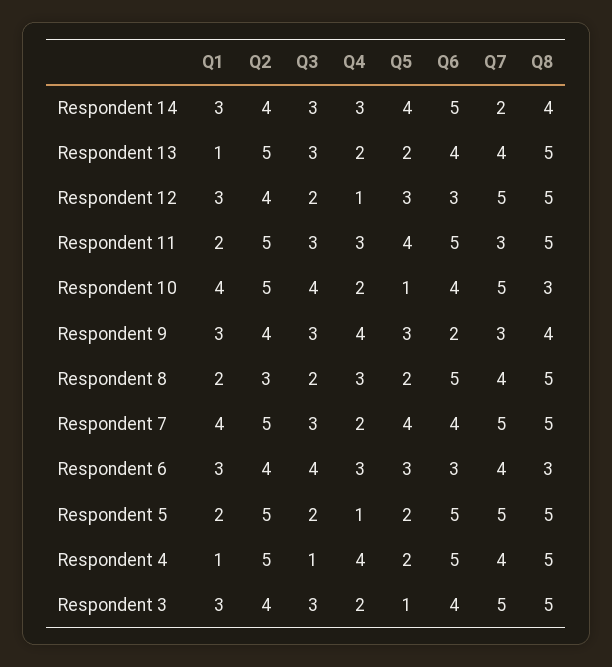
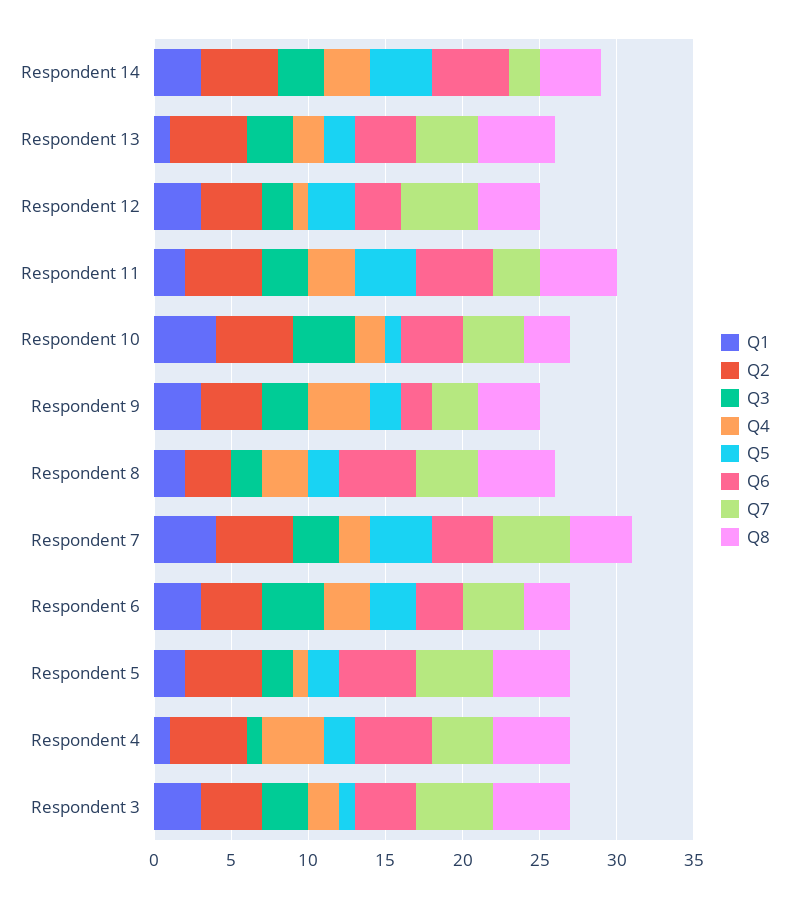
Q2, Respondent 14: 4 -> 5
Q8, Respondent 12: 5 -> 4
Q7, Respondent 10: 5 -> 4
Q5, Respondent 9: 3 -> 2
Q8, Respondent 7: 5 -> 4

